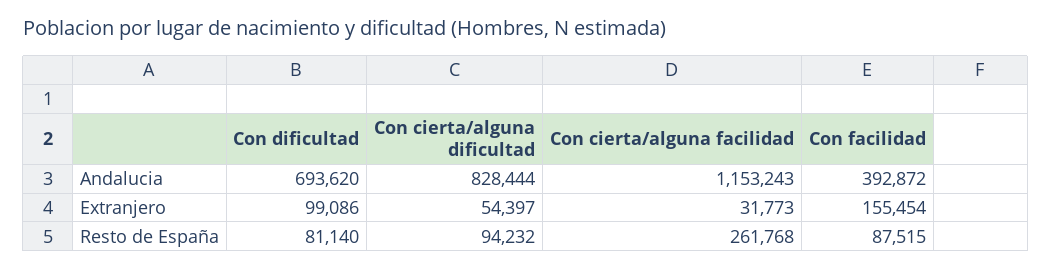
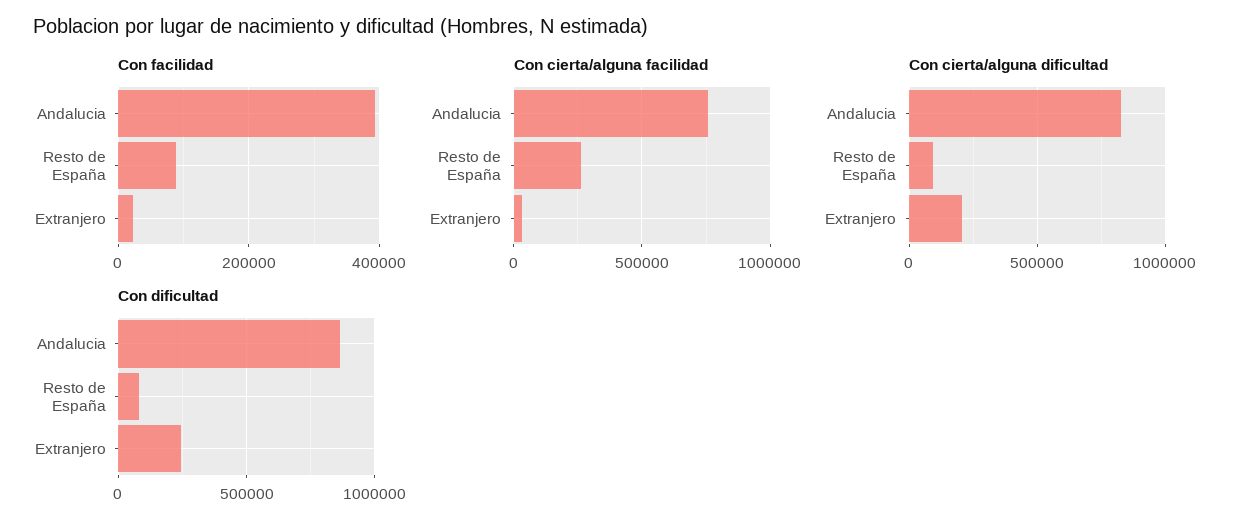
Con dificultad, Andalucia: 693620 -> 850000
Con cierta/alguna facilidad, Andalucia: 1153243 -> 750000
Con dificultad, Extranjero: 99086 -> 250000
Con cierta/alguna dificultad, Extranjero: 54397 -> 200000
Con facilidad, Extranjero: 155454 -> 20000

